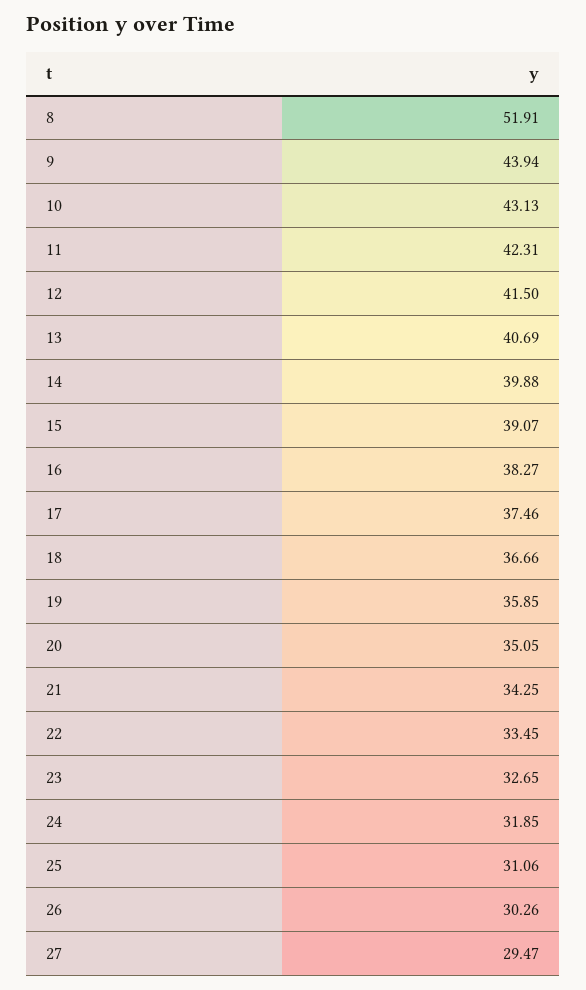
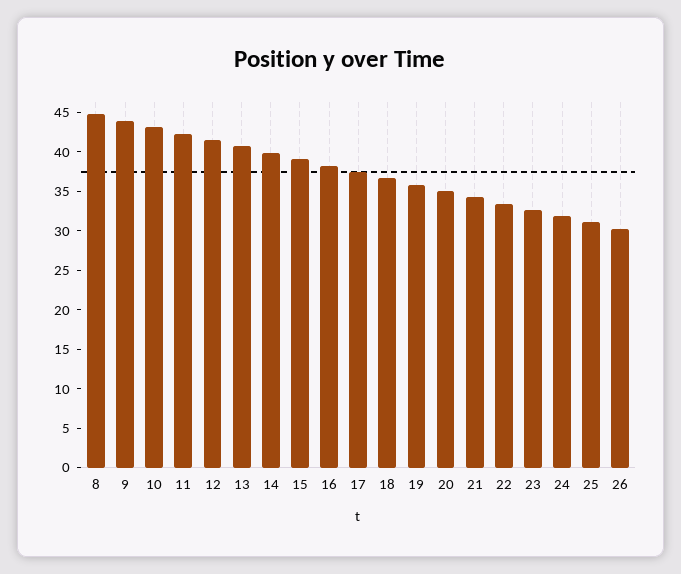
8: 51.91 -> 45
27: 29.47 -> none

